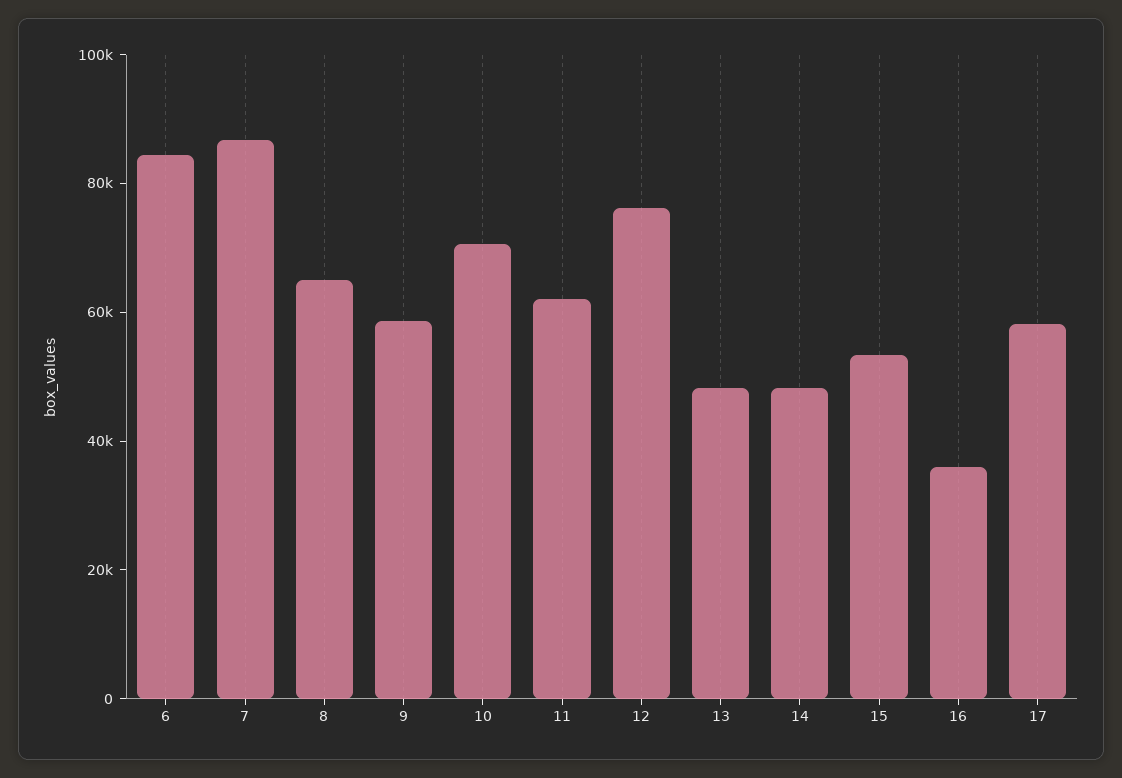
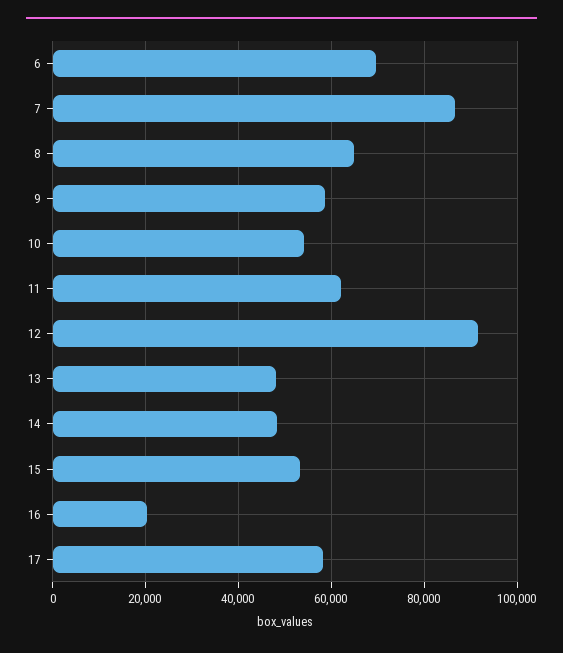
6: 85000 -> 70000
10: 70000 -> 54000
12: 75000 -> 92000
16: 35000 -> 20000

